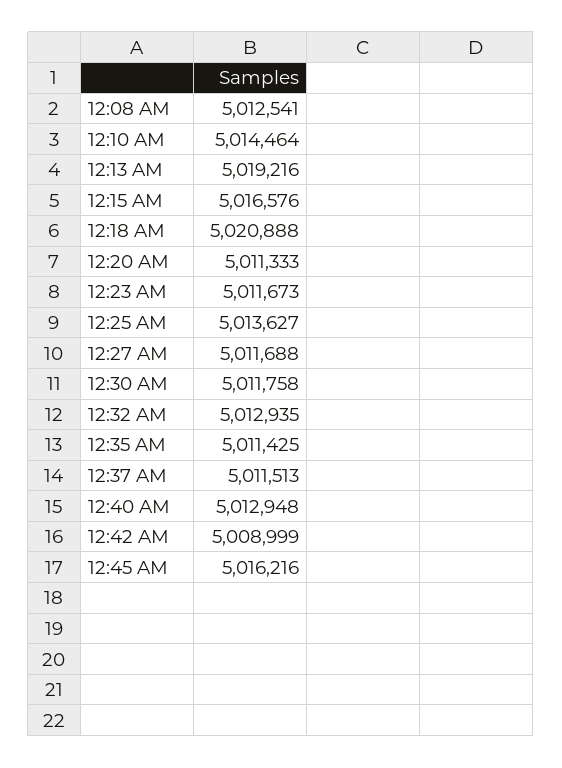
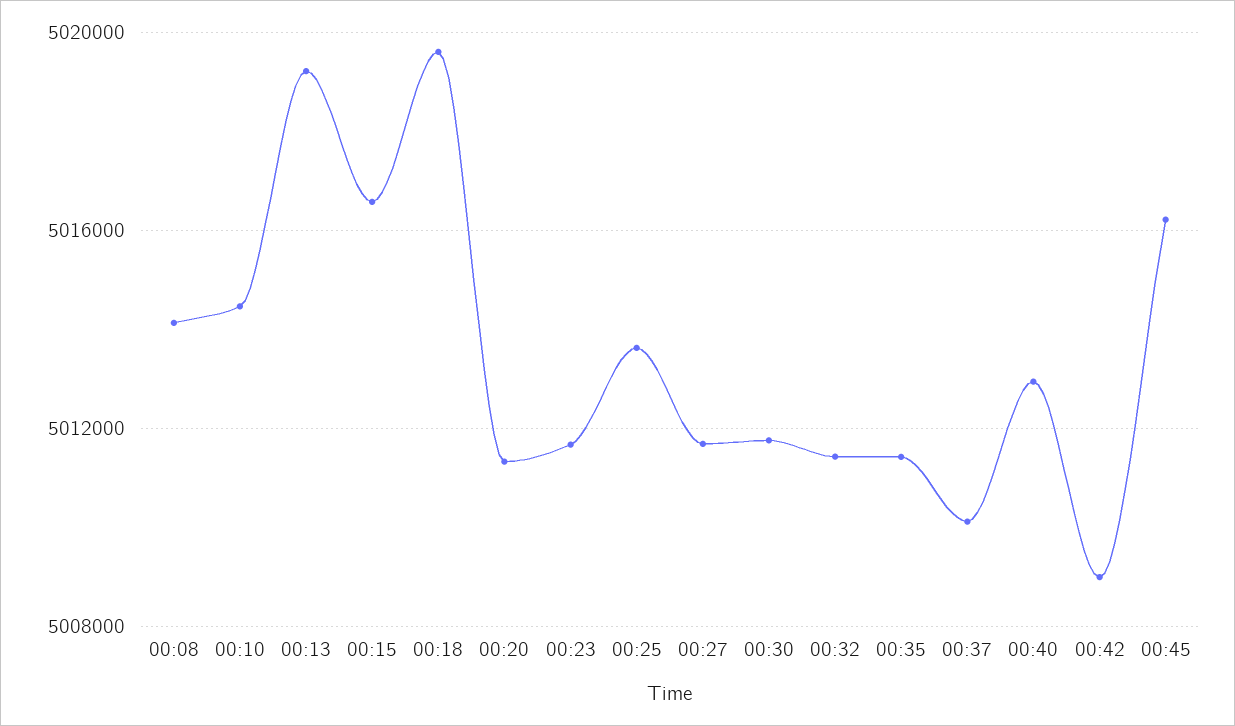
12:08 AM: 5012541 -> 5014000
12:18 AM: 5020888 -> 5019500
12:32 AM: 5012935 -> 5011500
12:37 AM: 5011513 -> 5010000

